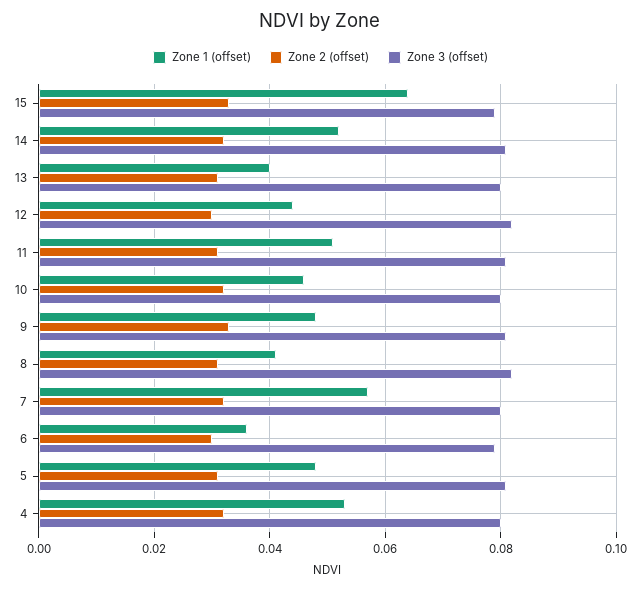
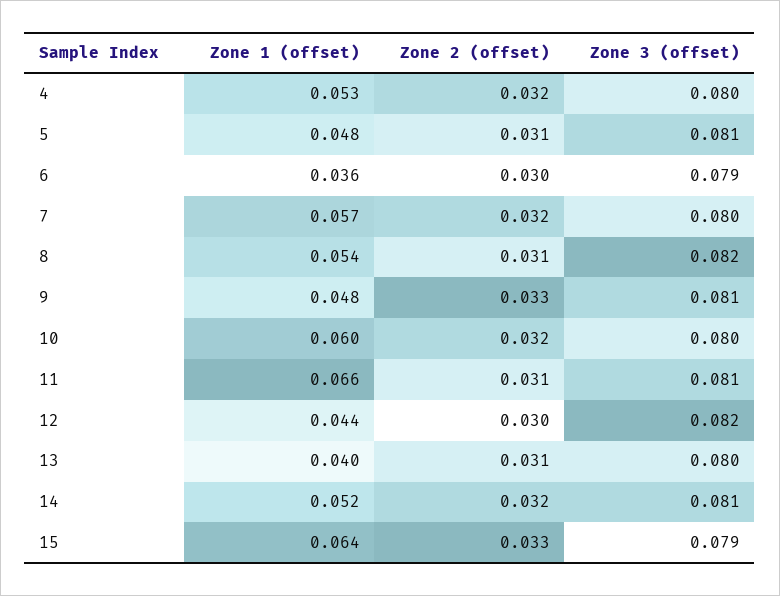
Zone 1 (offset), 11: 0.05 -> 0.066
Zone 1 (offset), 10: 0.045 -> 0.06
Zone 1 (offset), 8: 0.04 -> 0.054

